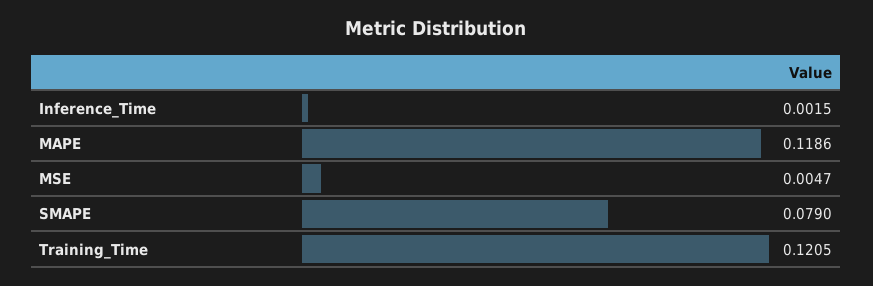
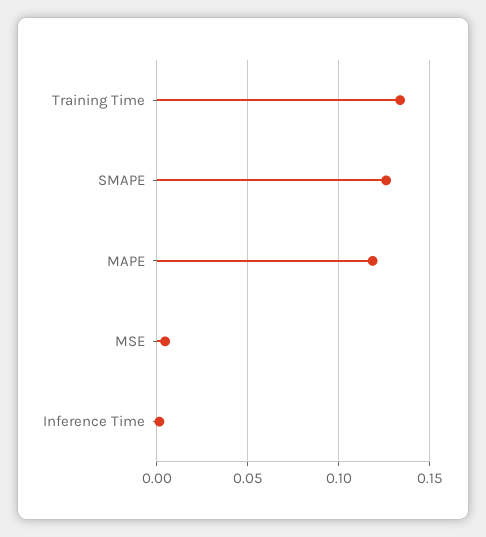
SMAPE: 0.079 -> 0.125
Training_Time: 0.1205 -> 0.135

